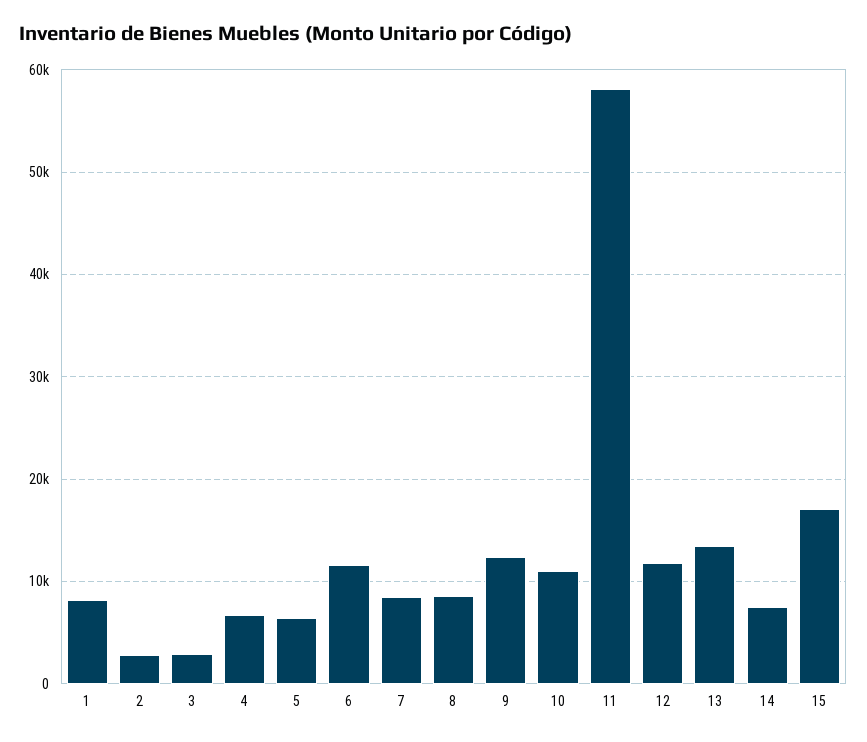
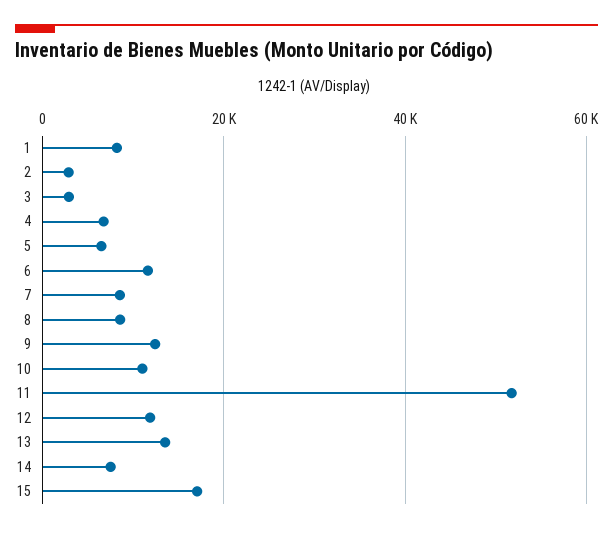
11: 58000 -> 52000

